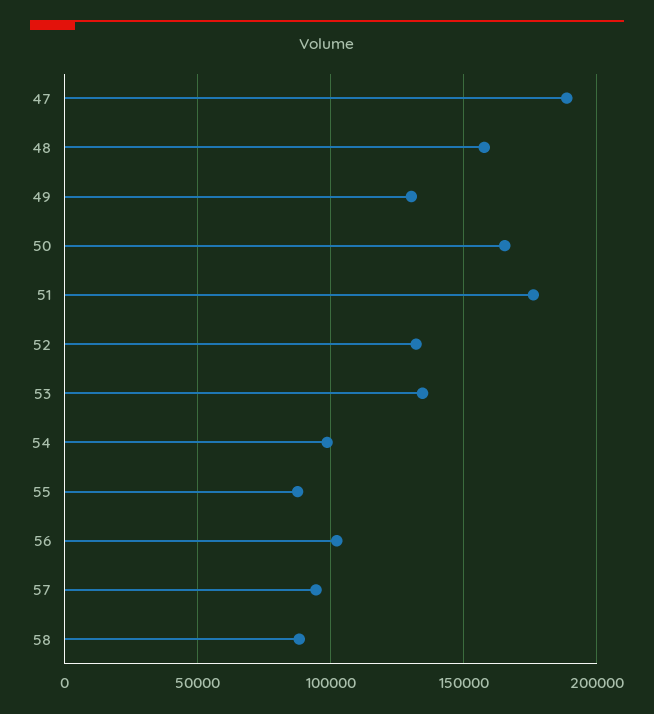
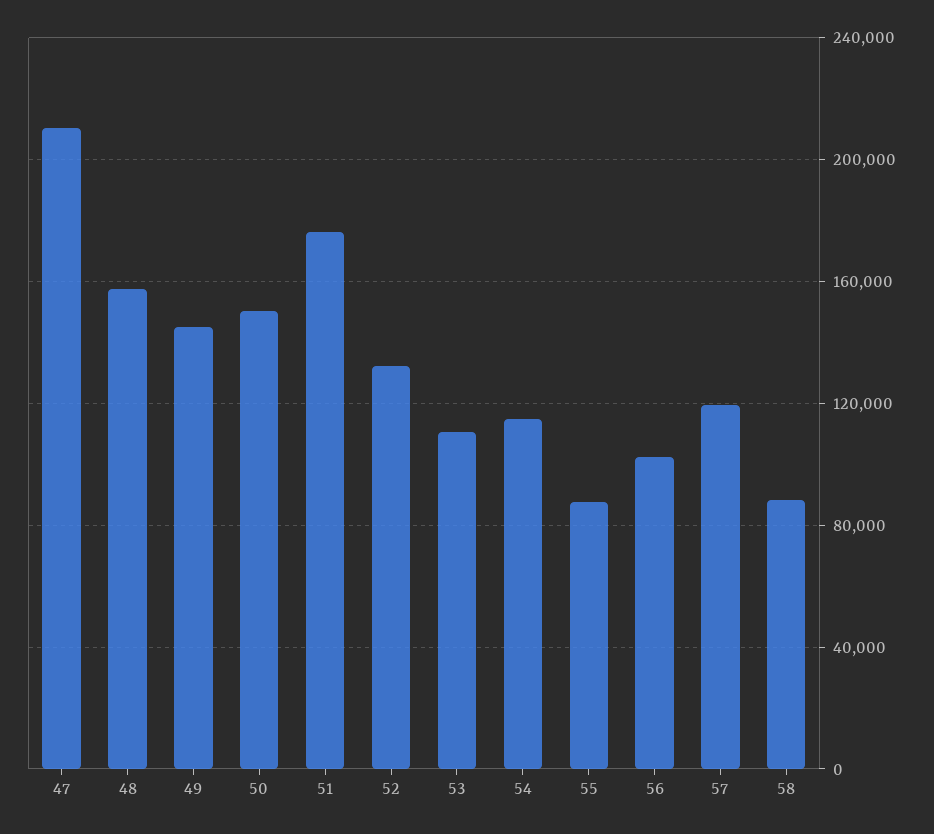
47: 190000 -> 210000
49: 130000 -> 145000
50: 165000 -> 150000
53: 135000 -> 110000
54: 100000 -> 115000
57: 95000 -> 120000

